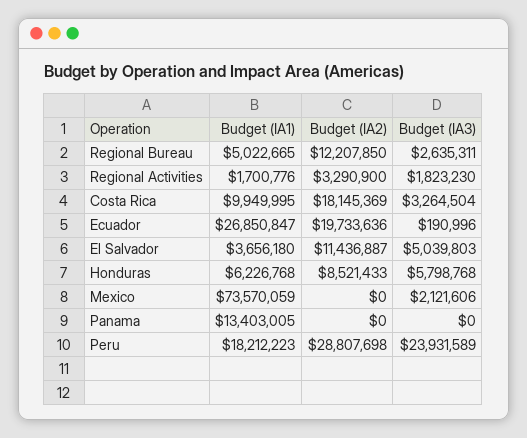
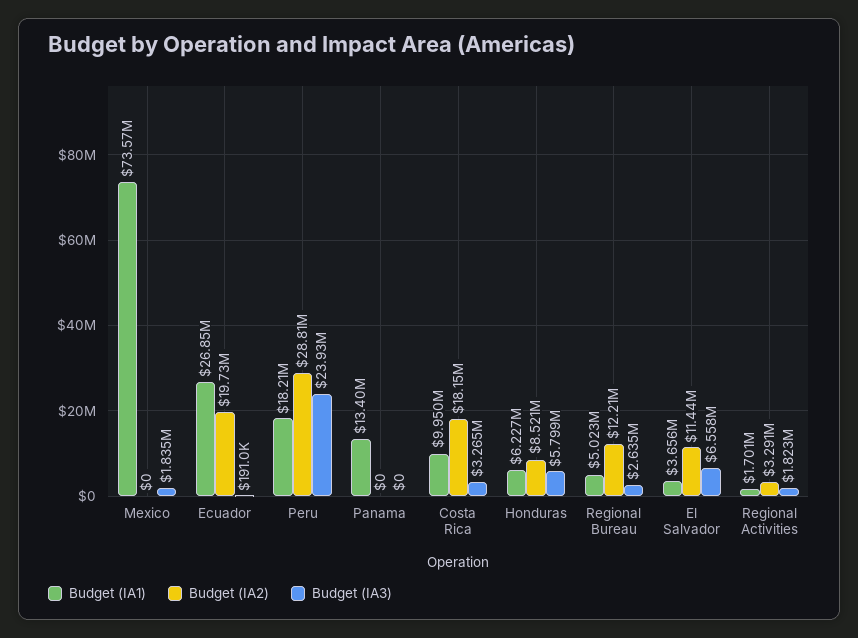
Budget (IA3), El Salvador: 5039803 -> 6558000
Budget (IA3), Mexico: 2121606 -> 1835000

